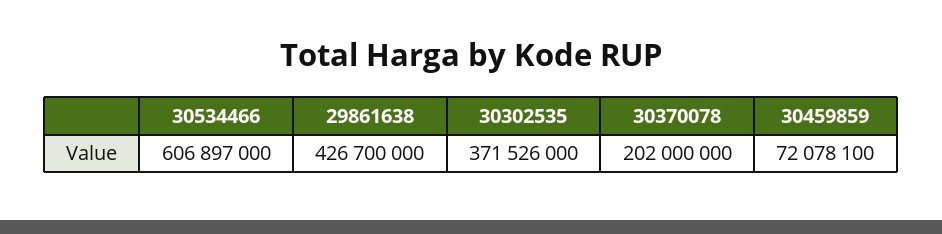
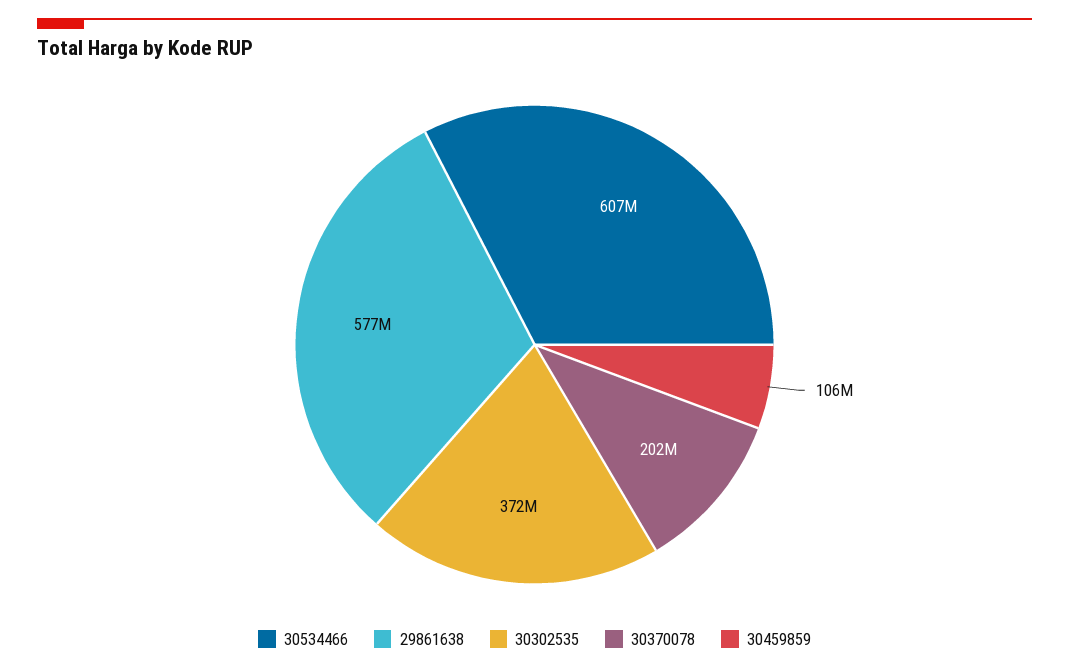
29861638: 426700000 -> 577000000
30459859: 72078100 -> 106000000

